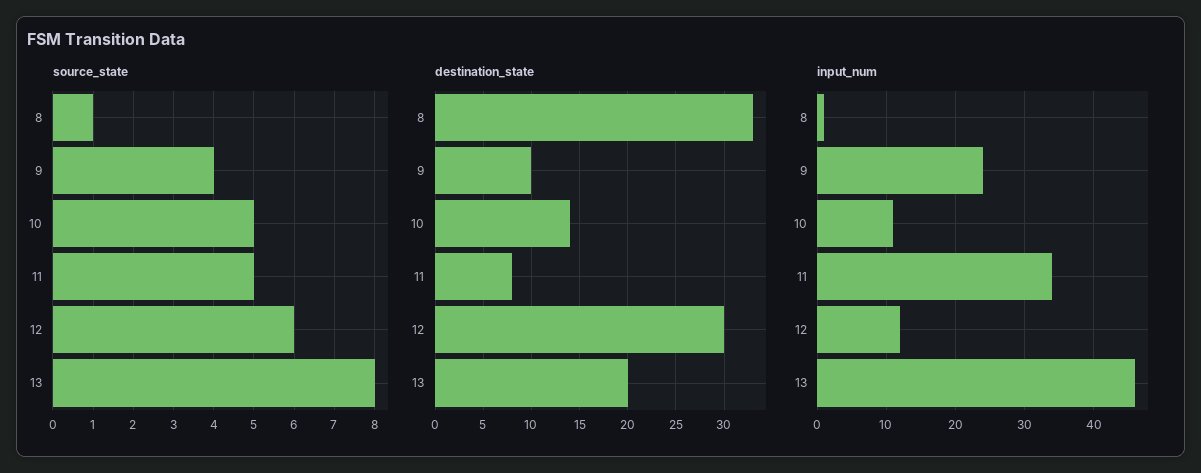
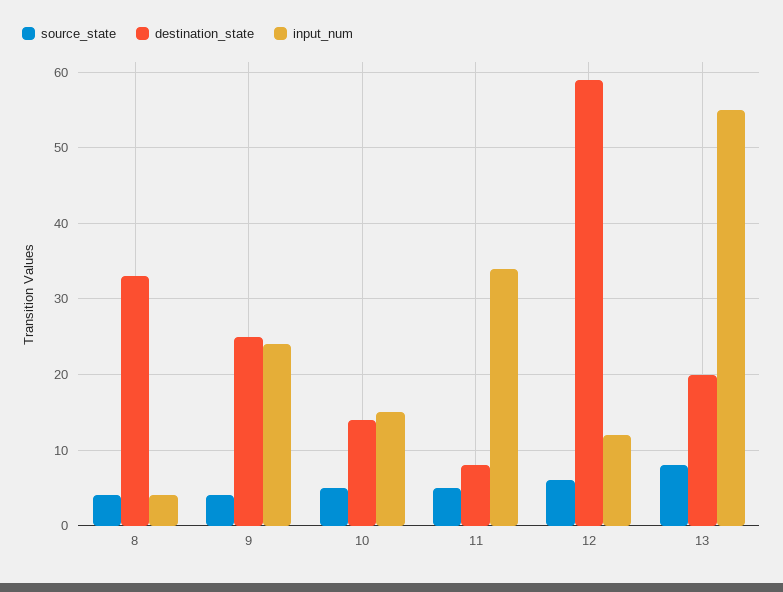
source_state, 8: 1 -> 4
destination_state, 9: 10 -> 25
destination_state, 12: 30 -> 59
input_num, 8: 1 -> 4
input_num, 10: 11 -> 15
input_num, 13: 46 -> 55

